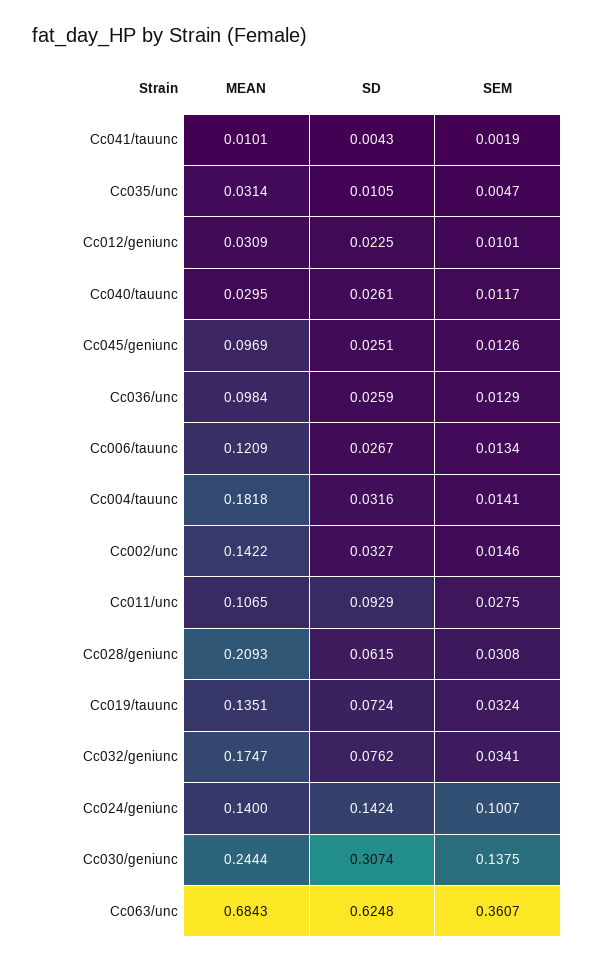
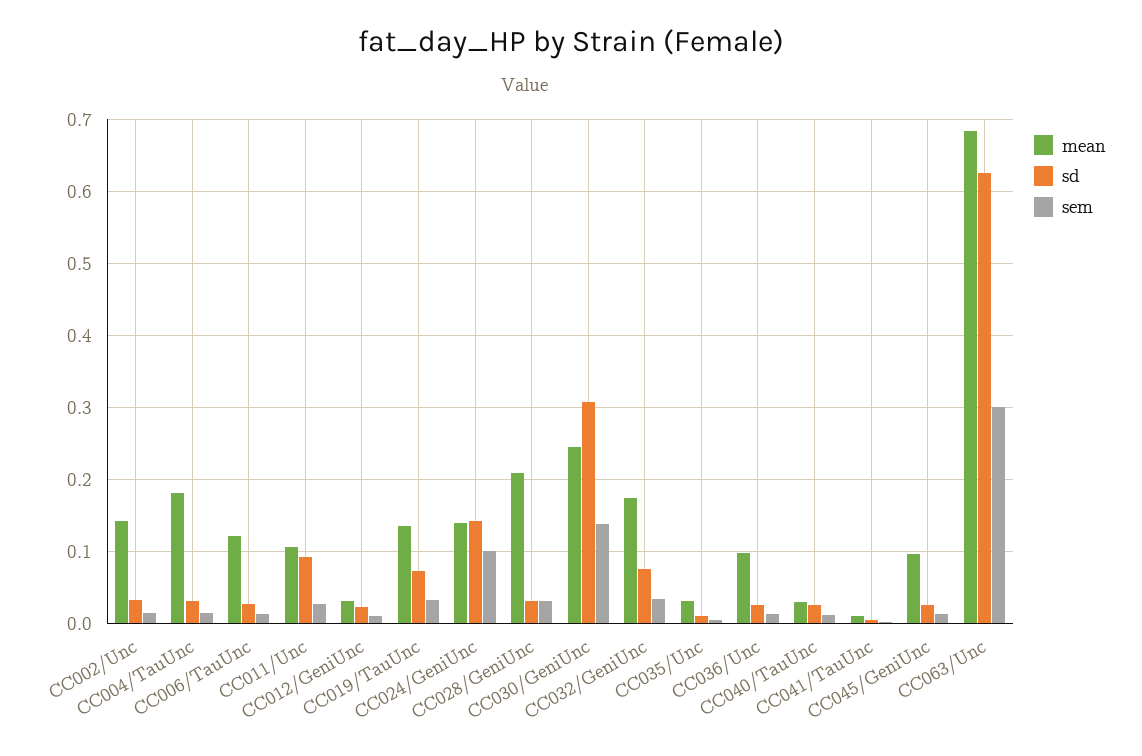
SD, Cc028/geniunc: 0.0615 -> 0.03
SEM, Cc063/unc: 0.3607 -> 0.3

